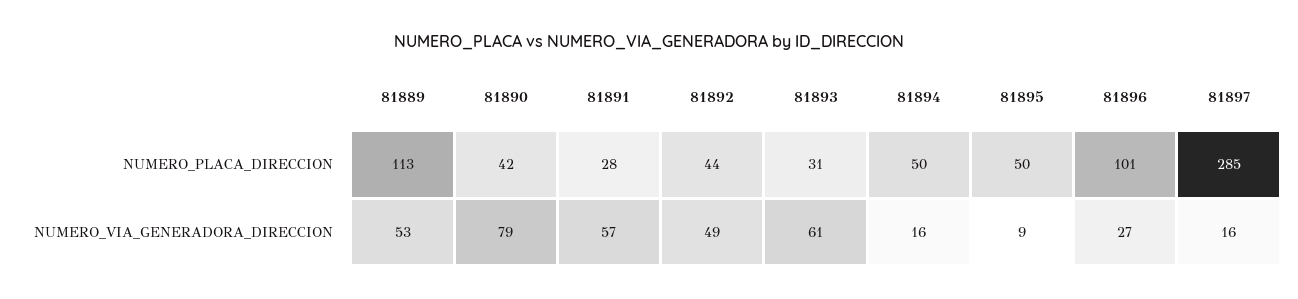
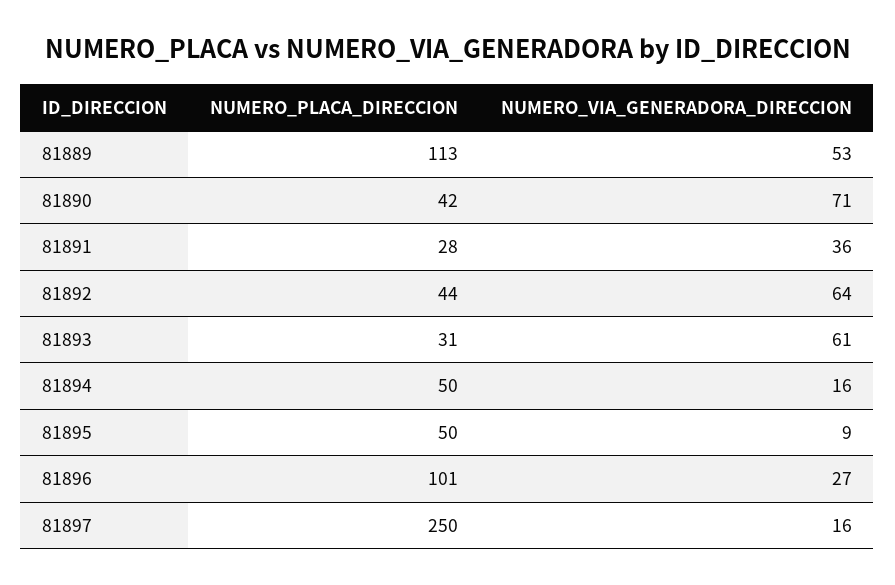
81897, NUMERO_PLACA_DIRECCION: 285 -> 250
81890, NUMERO_VIA_GENERADORA_DIRECCION: 79 -> 71
81891, NUMERO_VIA_GENERADORA_DIRECCION: 57 -> 36
81892, NUMERO_VIA_GENERADORA_DIRECCION: 49 -> 64

